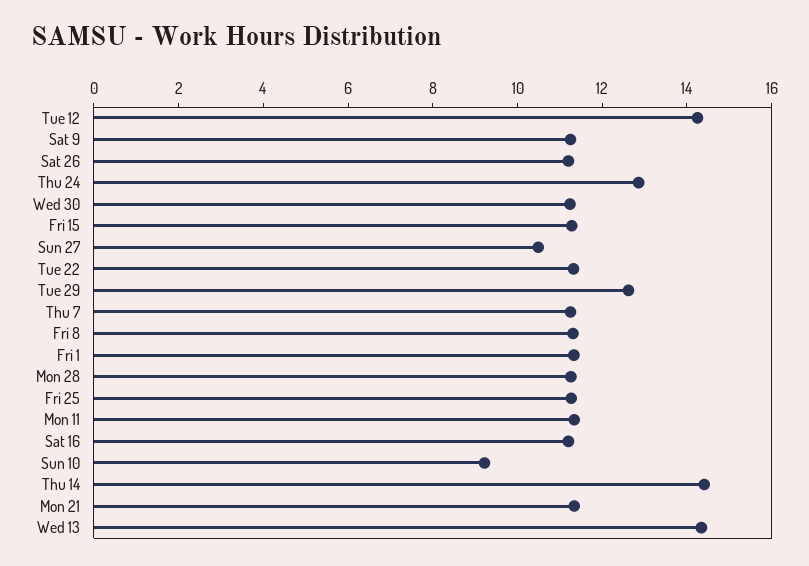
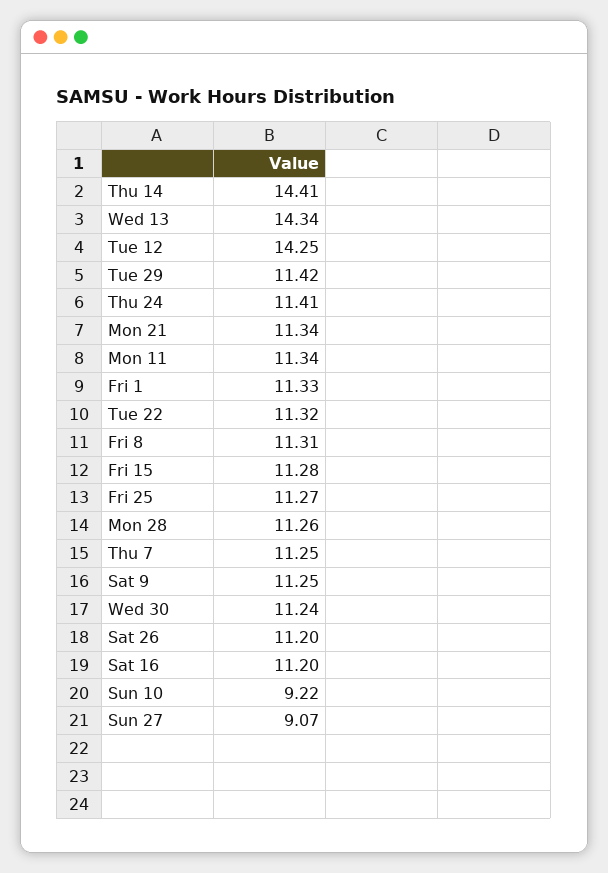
Thu 24: 13 -> 11.41
Sun 27: 10.5 -> 9.07
Tue 29: 12.5 -> 11.42

